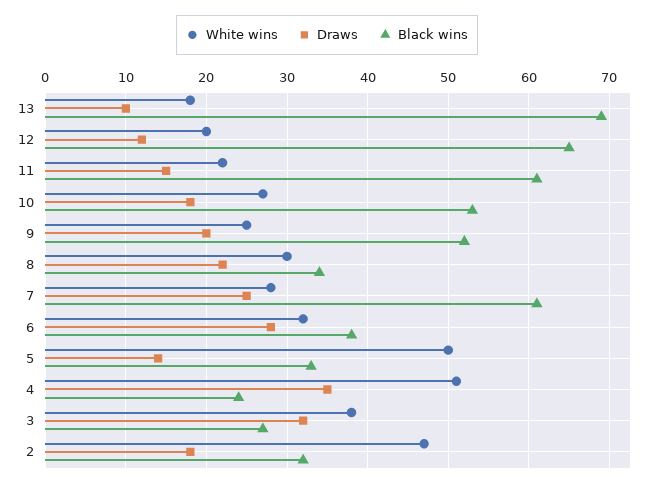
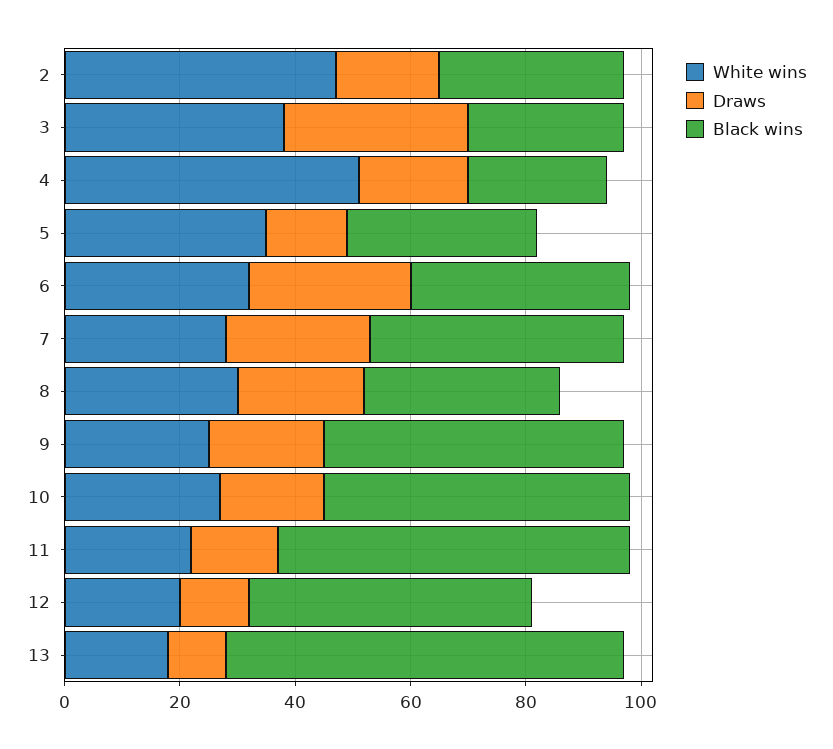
Black wins, 12: 65 -> 50
Black wins, 7: 61 -> 45
White wins, 5: 50 -> 35
Draws, 4: 35 -> 20

